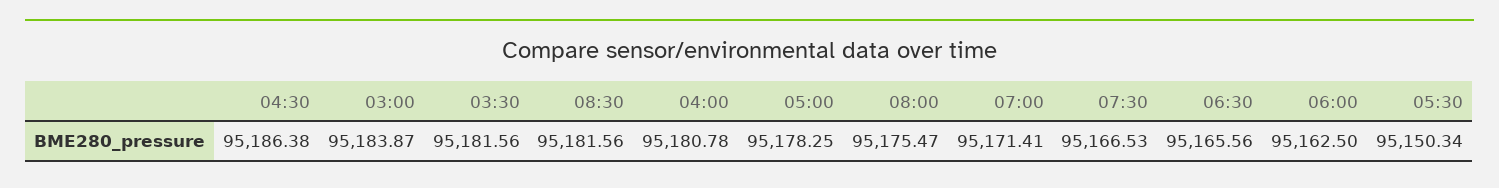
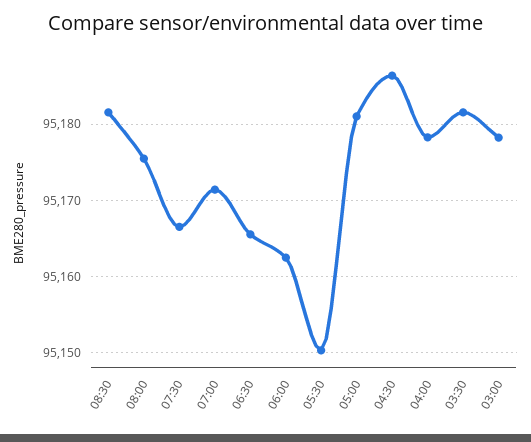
03:00: 95183.87 -> 95178
04:00: 95180.78 -> 95178
05:00: 95178.25 -> 95181

